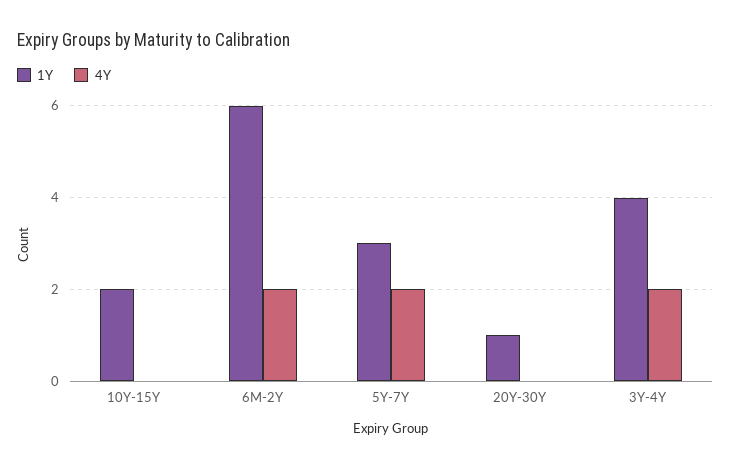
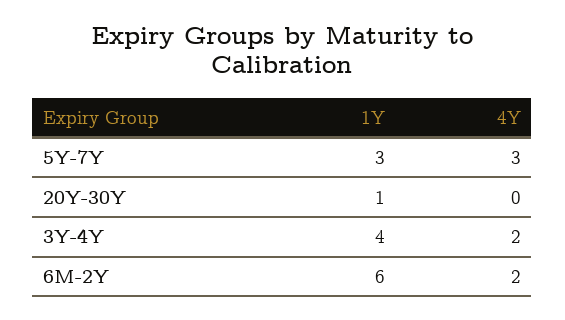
1Y, 10Y-15Y: 2 -> none
4Y, 10Y-15Y: 0 -> none
4Y, 5Y-7Y: 2 -> 3

